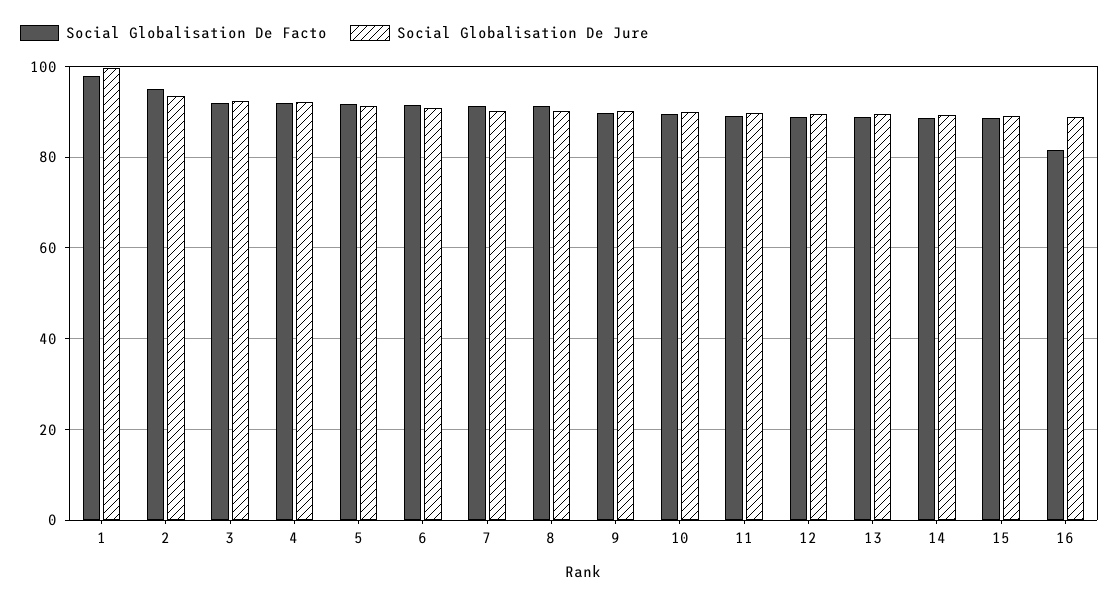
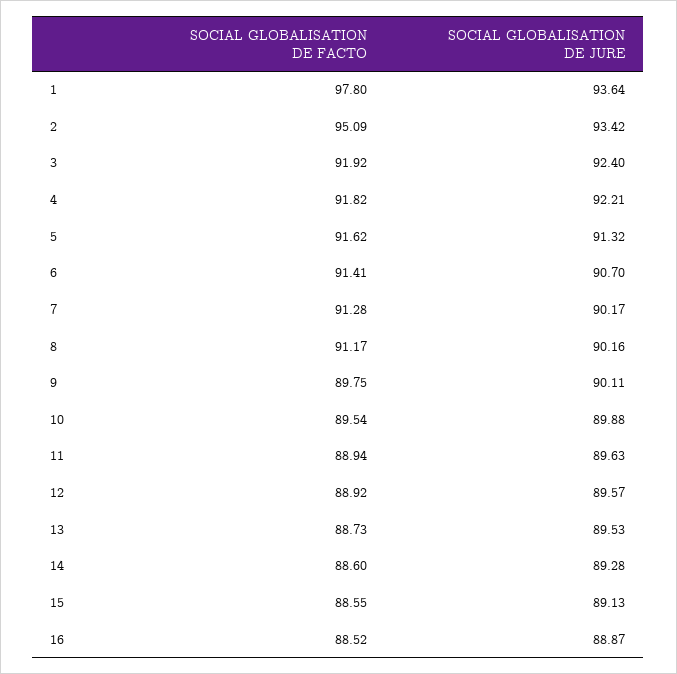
Social Globalisation De Jure, 1: 100 -> 93.64
Social Globalisation De Facto, 16: 82 -> 88.52

